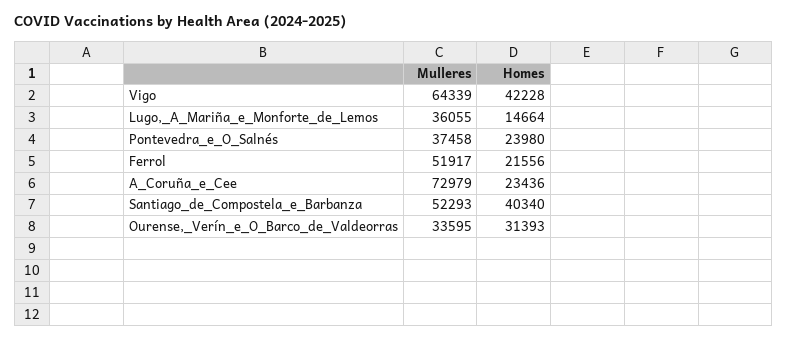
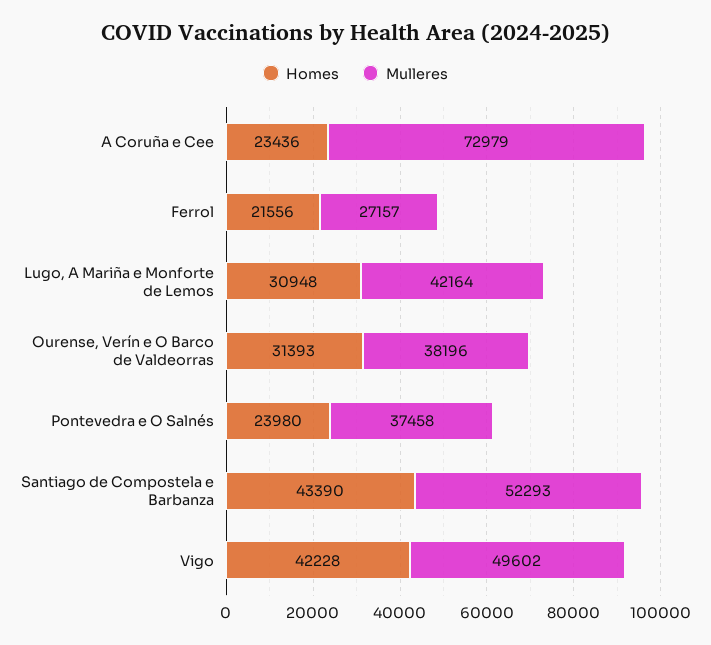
Mulleres, Vigo: 64339 -> 49602
Mulleres, Lugo,_A_Mariña_e_Monforte_de_Lemos: 36055 -> 42164
Homes, Lugo,_A_Mariña_e_Monforte_de_Lemos: 14664 -> 30948
Mulleres, Ferrol: 51917 -> 27157
Homes, Santiago_de_Compostela_e_Barbanza: 40340 -> 43390
Mulleres, Ourense,_Verín_e_O_Barco_de_Valdeorras: 33595 -> 38196

